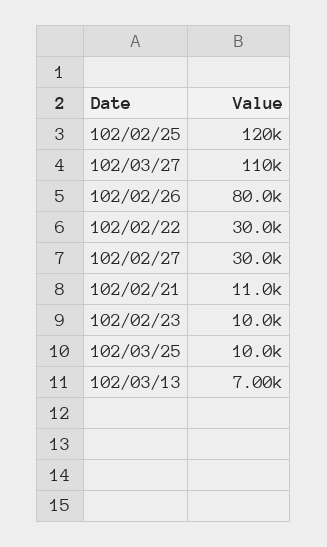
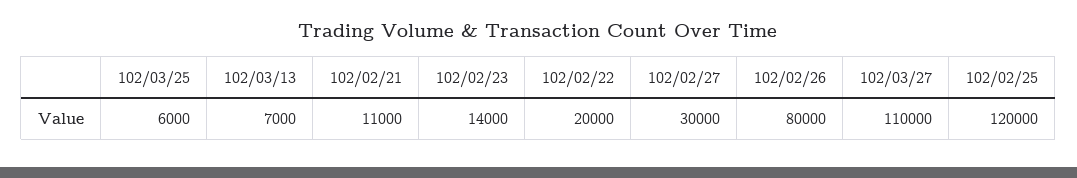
102/02/22: 30000 -> 20000
102/02/23: 10000 -> 14000
102/03/25: 10000 -> 6000

